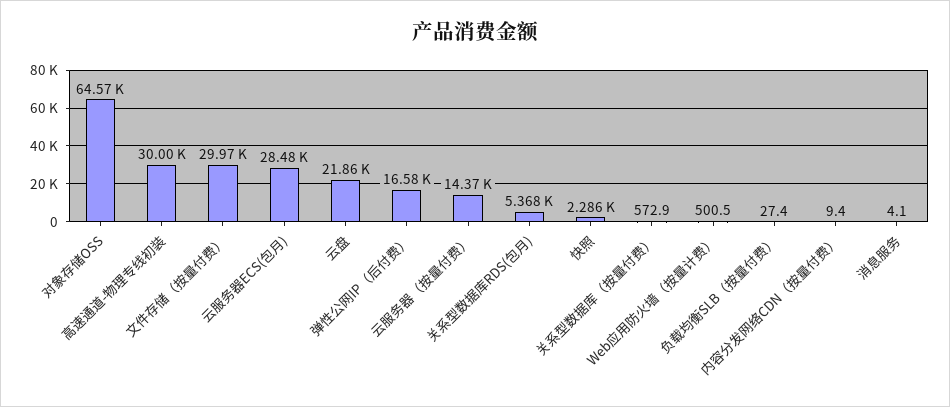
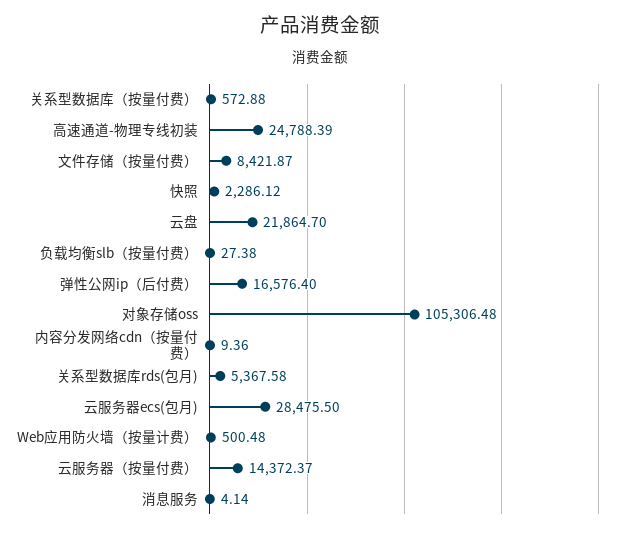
对象存储OSS: 64570 -> 105306.48
高速通道-物理专线初装: 30000 -> 24788.39
文件存储（按量付费）: 29970 -> 8421.87

